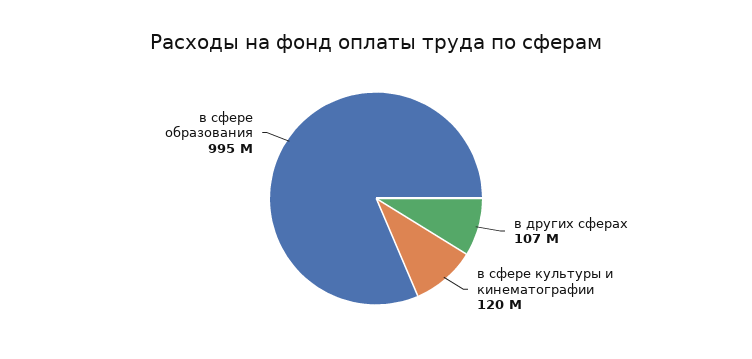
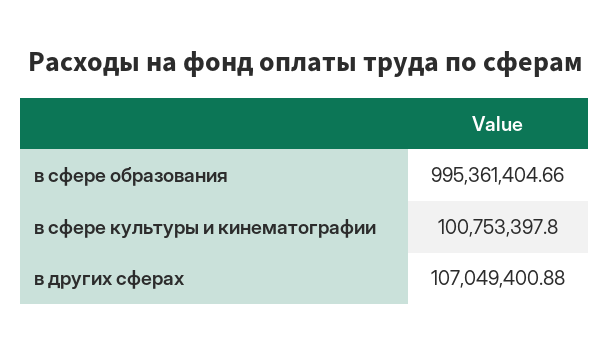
в сфере культуры и кинематографии: 120000000 -> 100753397.8

